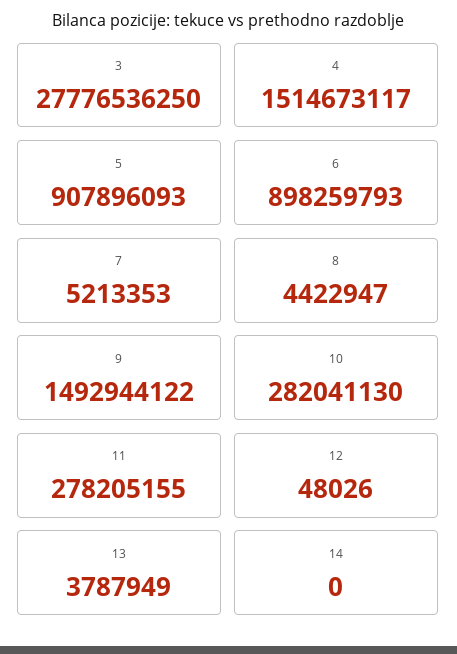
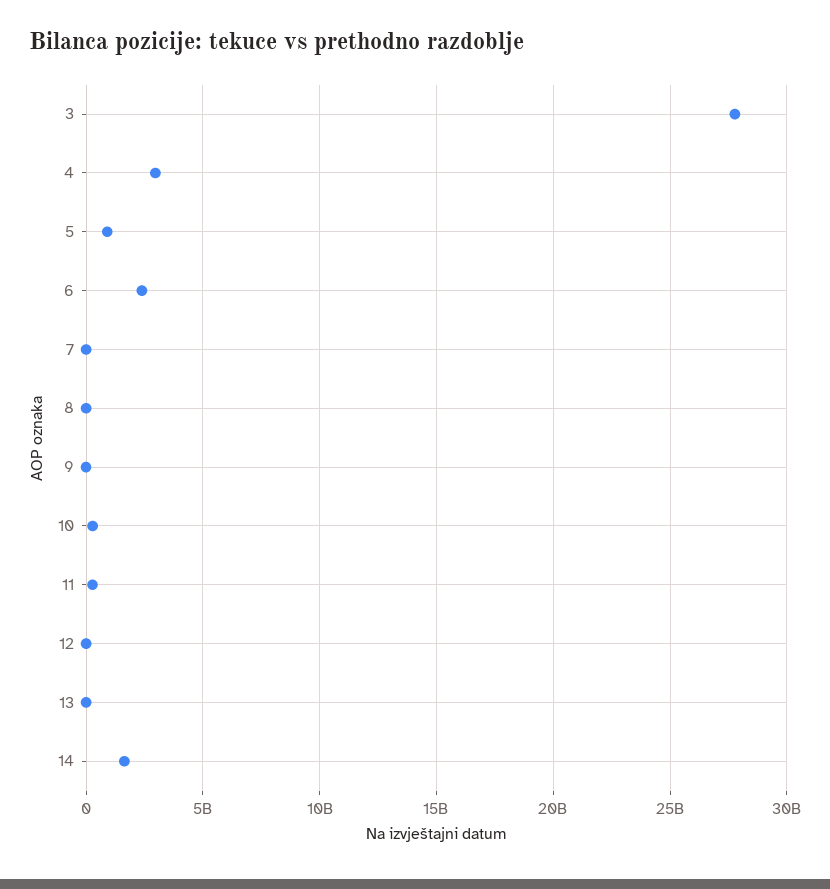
4: 1514673117 -> 3000000000
6: 898259793 -> 2500000000
9: 1492944122 -> 0
14: 0 -> 1500000000

